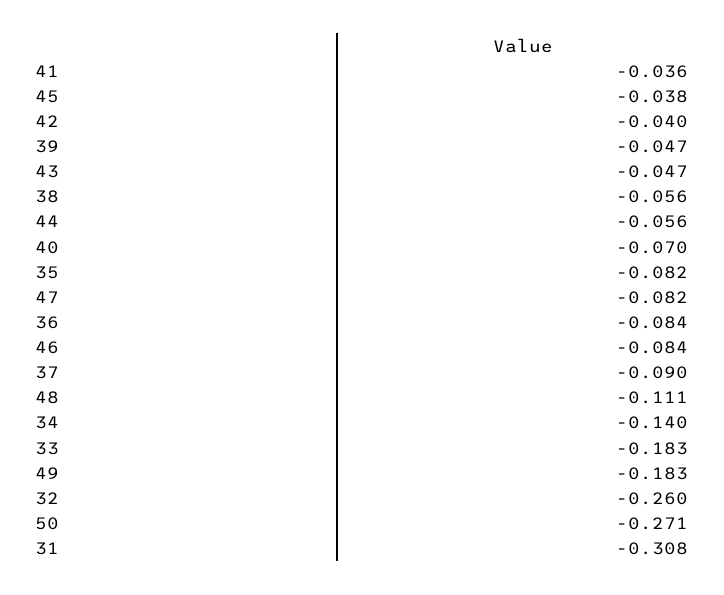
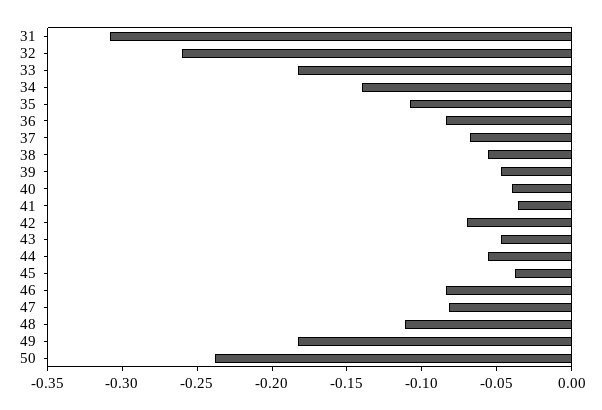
42: -0.04 -> -0.07
40: -0.07 -> -0.04
35: -0.082 -> -0.11
37: -0.09 -> -0.07
50: -0.271 -> -0.24

